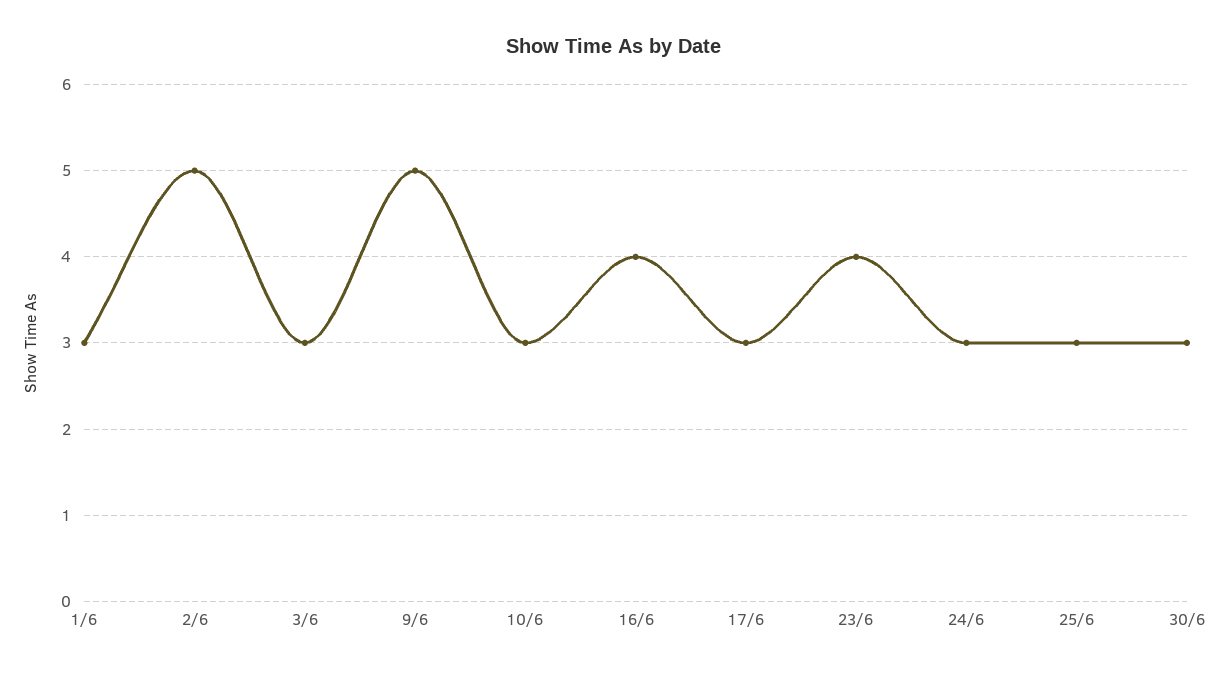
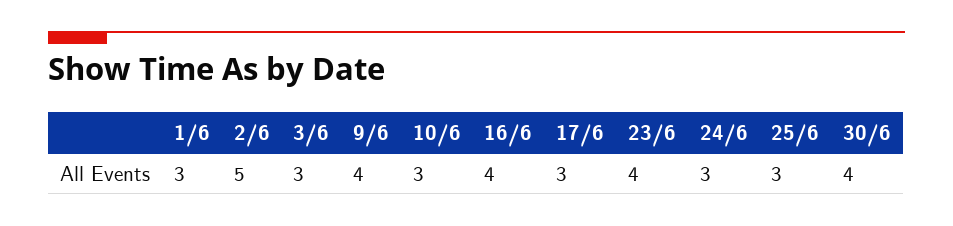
9/6: 5 -> 4
30/6: 3 -> 4

